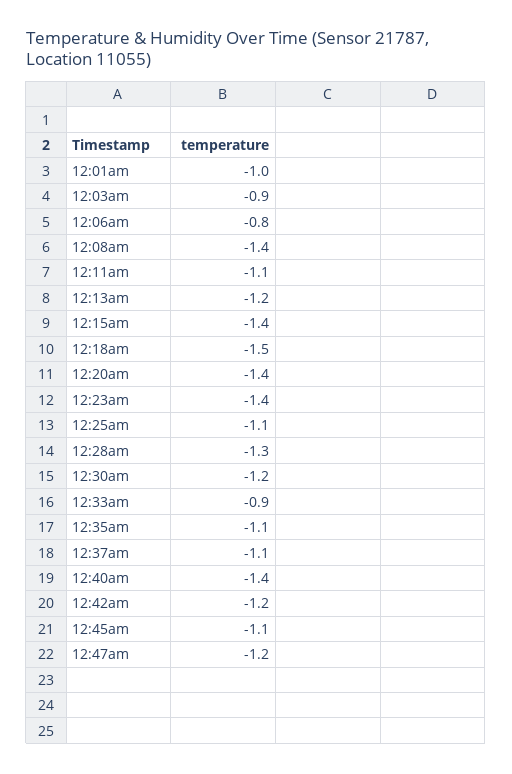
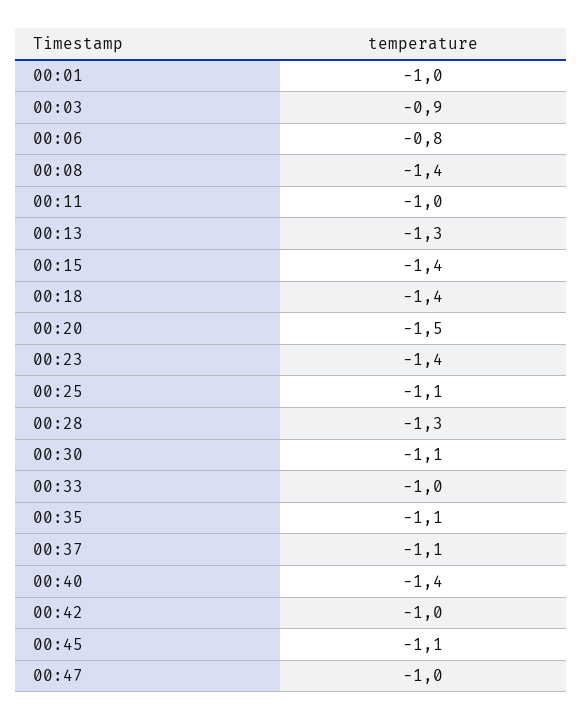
12:11am: -1.1 -> -1
12:13am: -1.2 -> -1.3
12:18am: -1.5 -> -1.4
12:20am: -1.4 -> -1.5
12:30am: -1.2 -> -1.1
12:33am: -0.9 -> -1
12:42am: -1.2 -> -1
12:47am: -1.2 -> -1

